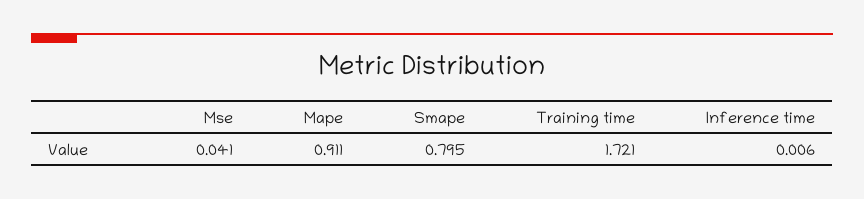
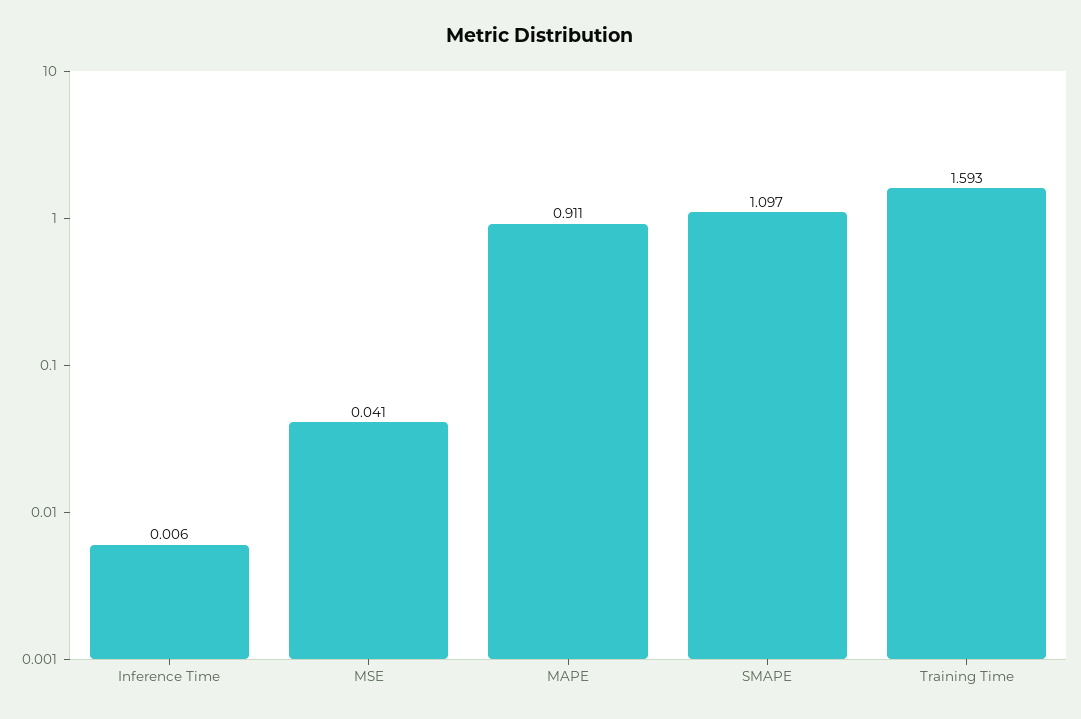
Smape: 0.795 -> 1.097
Training time: 1.721 -> 1.593

